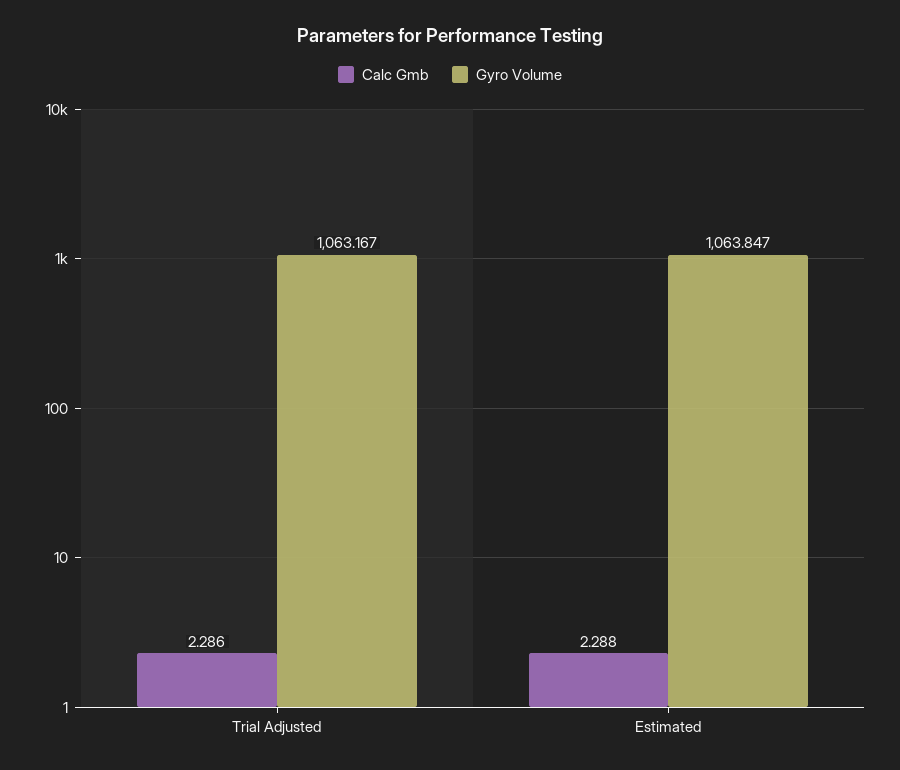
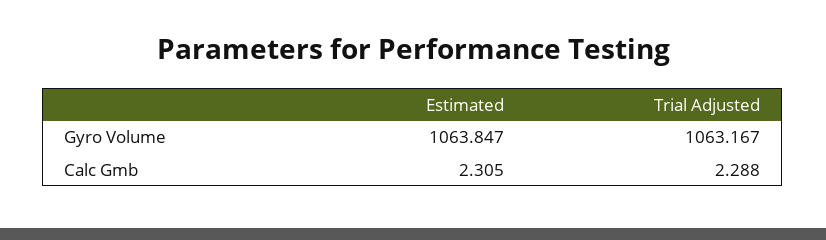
Calc Gmb, Trial Adjusted: 2.286 -> 2.288
Calc Gmb, Estimated: 2.288 -> 2.305

